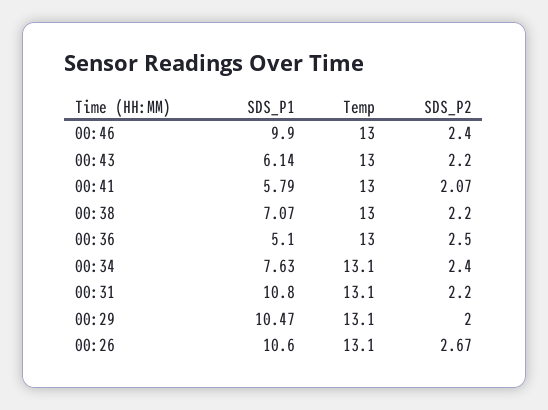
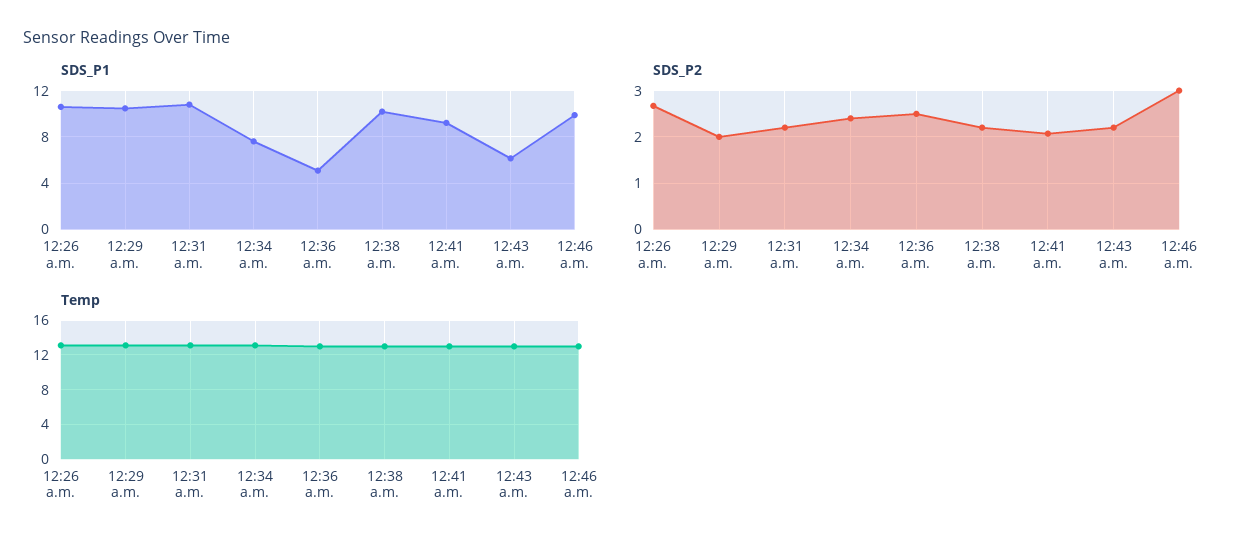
SDS_P2, 00:46: 2.4 -> 3
SDS_P1, 00:41: 5.79 -> 9
SDS_P1, 00:38: 7.07 -> 10

